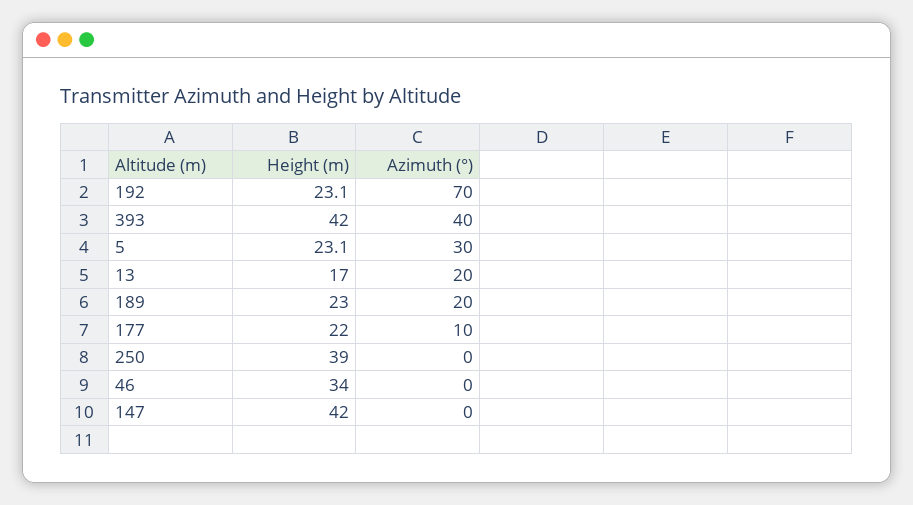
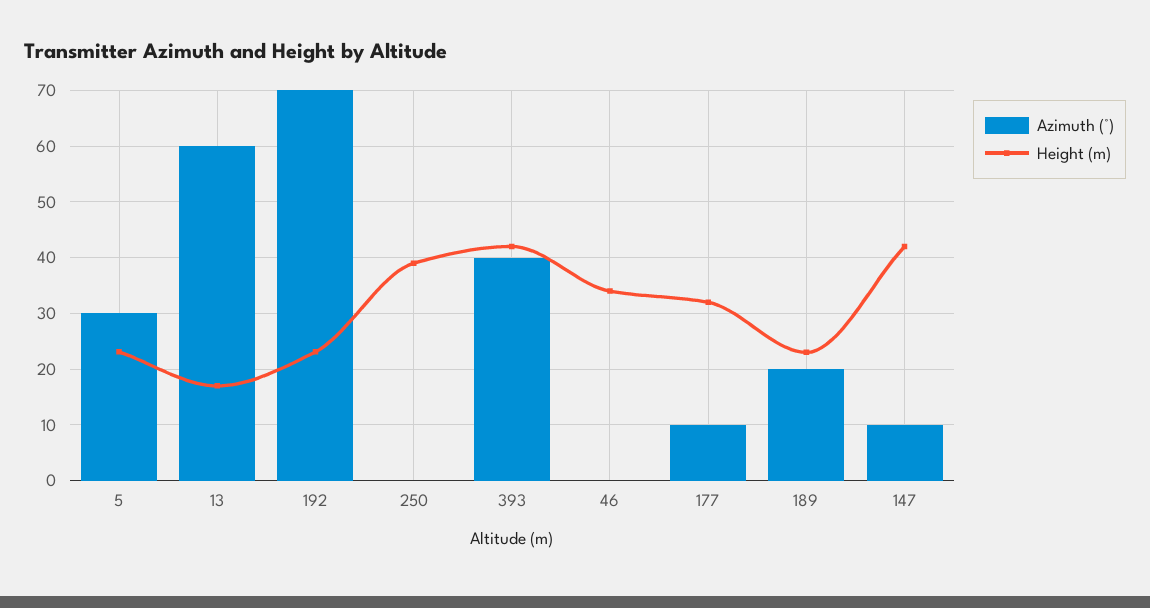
Azimuth (°), 13: 20 -> 60
Height (m), 177: 22 -> 32
Azimuth (°), 147: 0 -> 10

